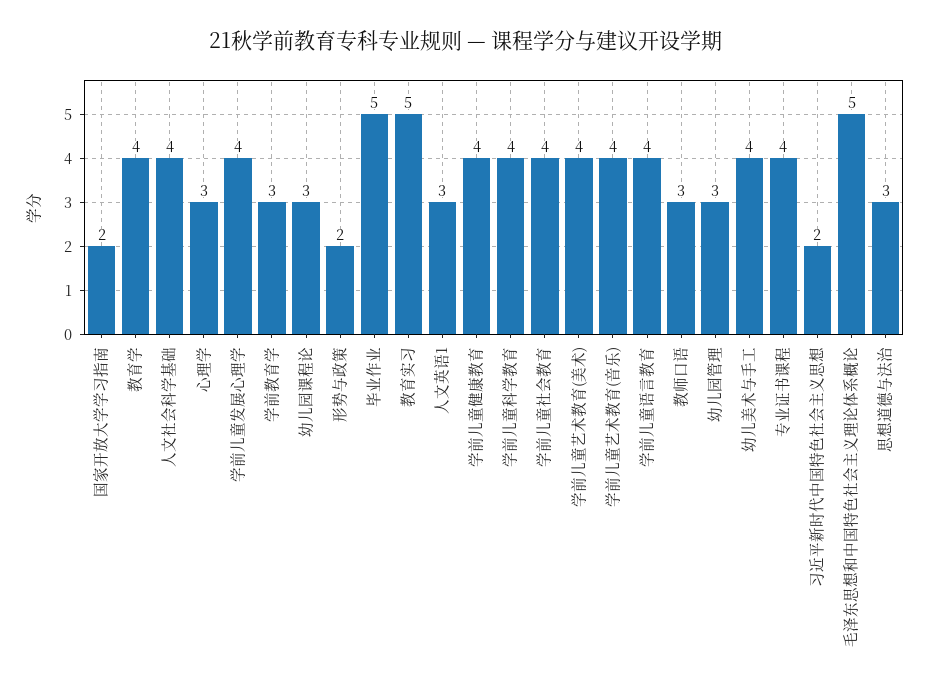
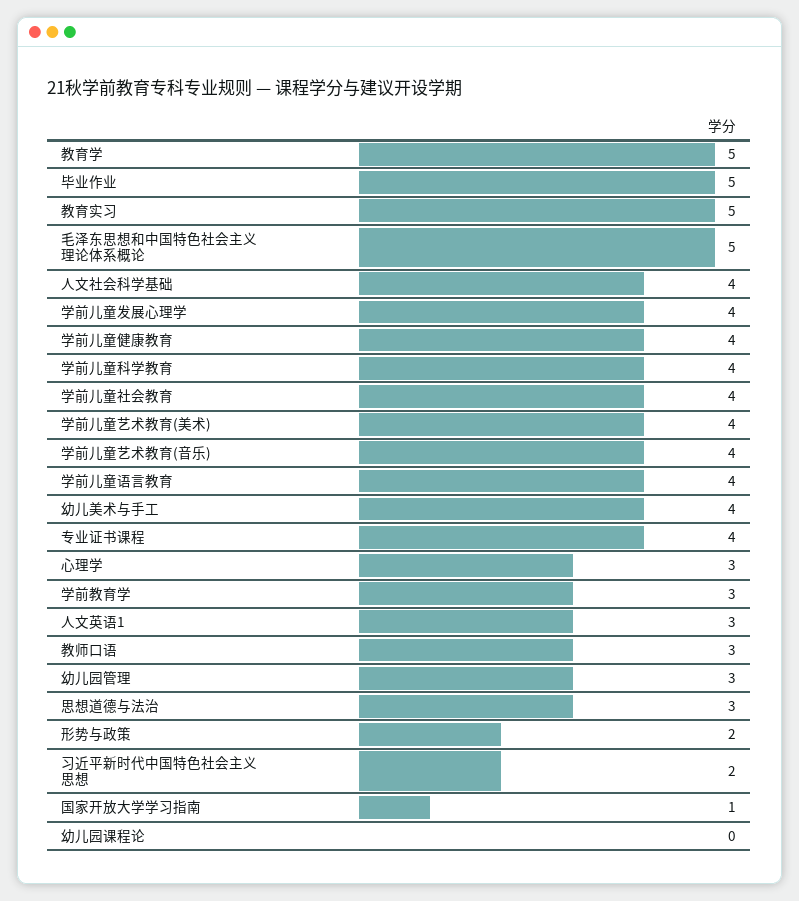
国家开放大学学习指南: 2 -> 1
教育学: 4 -> 5
幼儿园课程论: 3 -> 0

